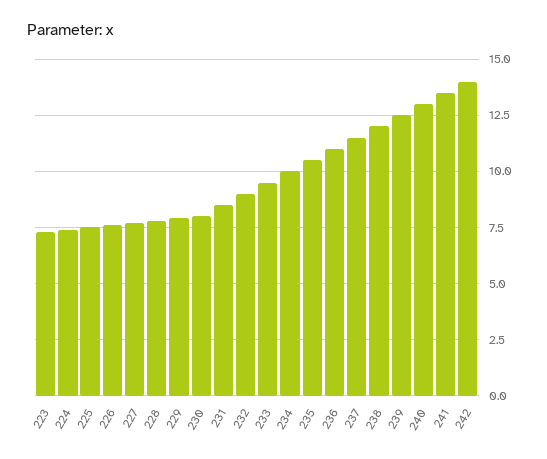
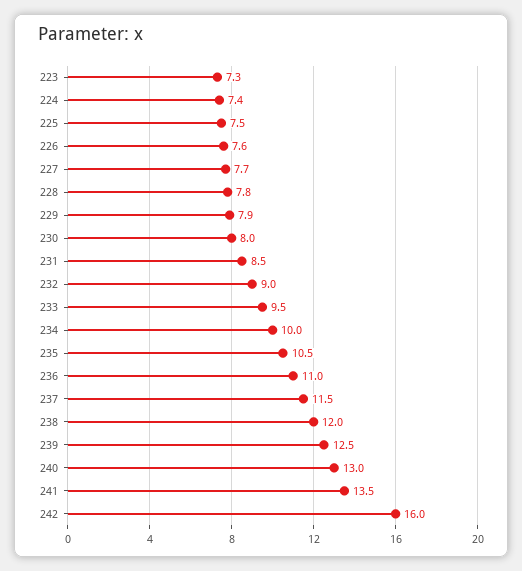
242: 14 -> 16

